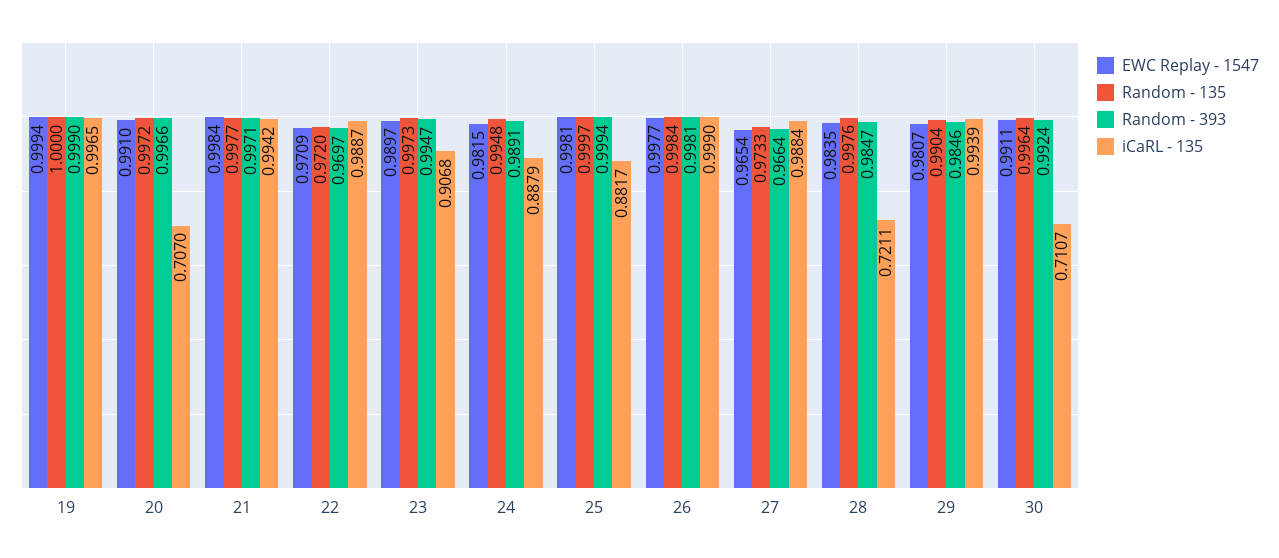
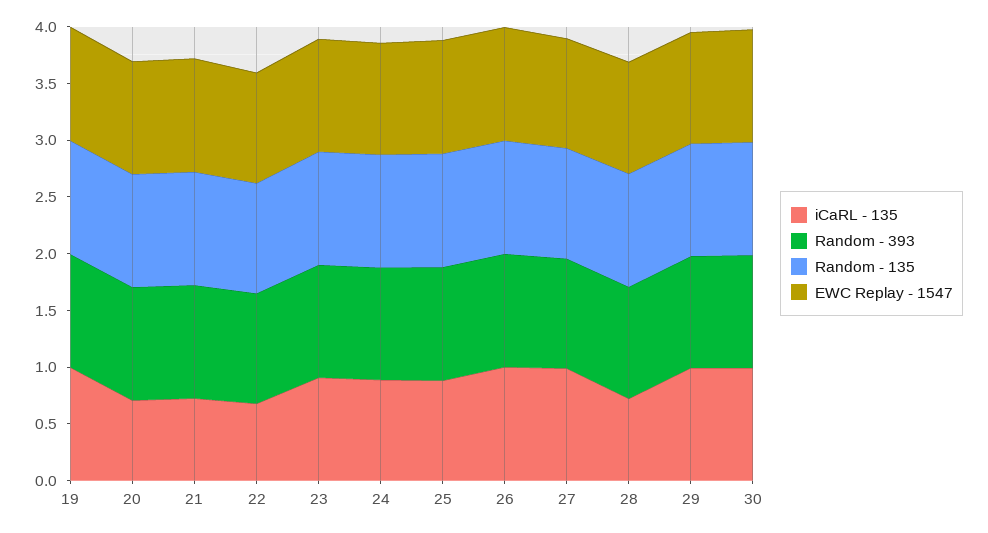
iCaRL - 135, 21: 0.9942 -> 0.7
iCaRL - 135, 22: 0.9887 -> 0.7
iCaRL - 135, 30: 0.7107 -> 1

